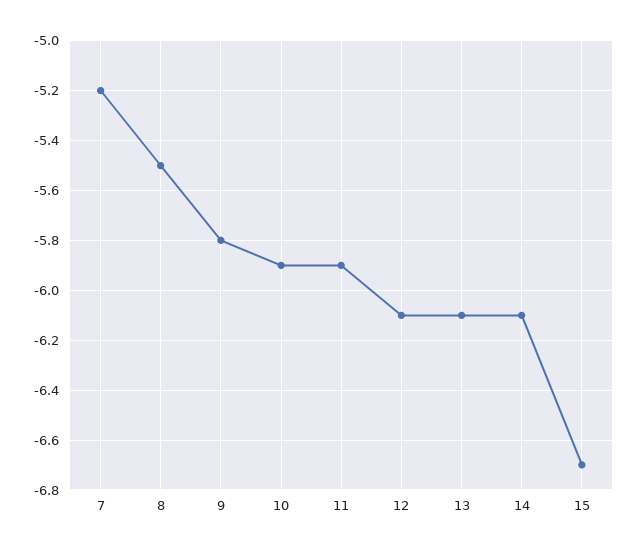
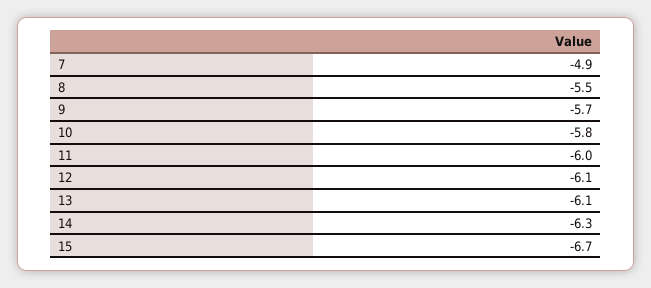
7: -5.2 -> -4.9
9: -5.8 -> -5.7
10: -5.9 -> -5.8
11: -5.9 -> -6
14: -6.1 -> -6.3

